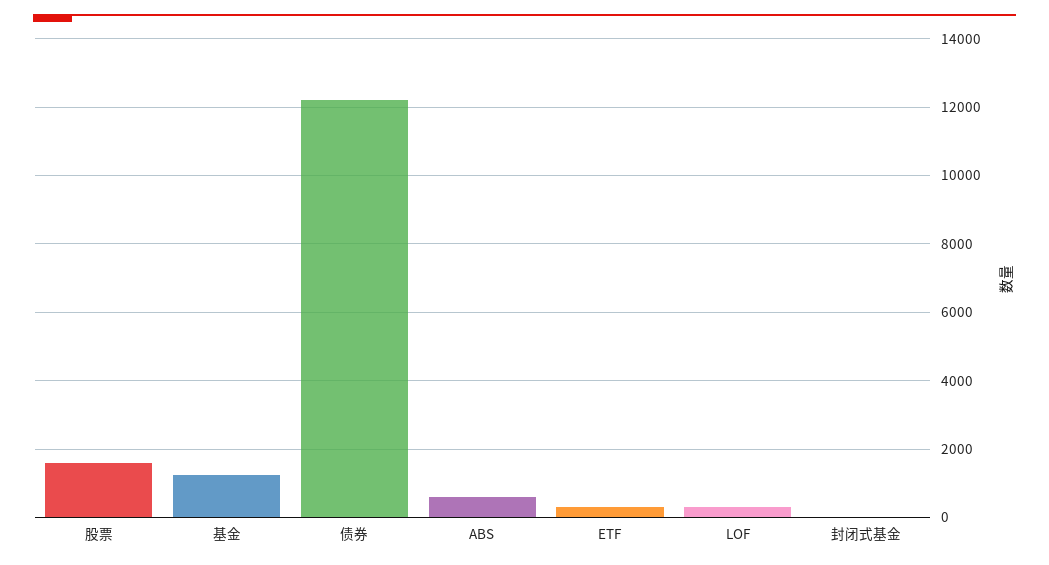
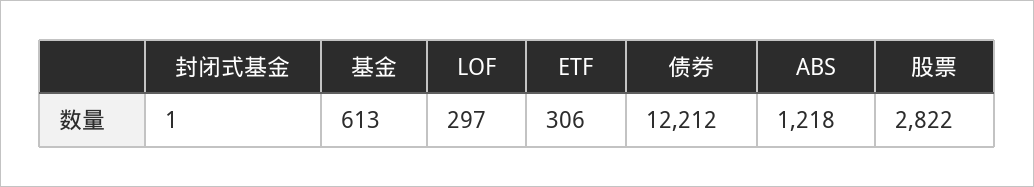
股票: 1600 -> 2822
基金: 1200 -> 613
ABS: 600 -> 1218

